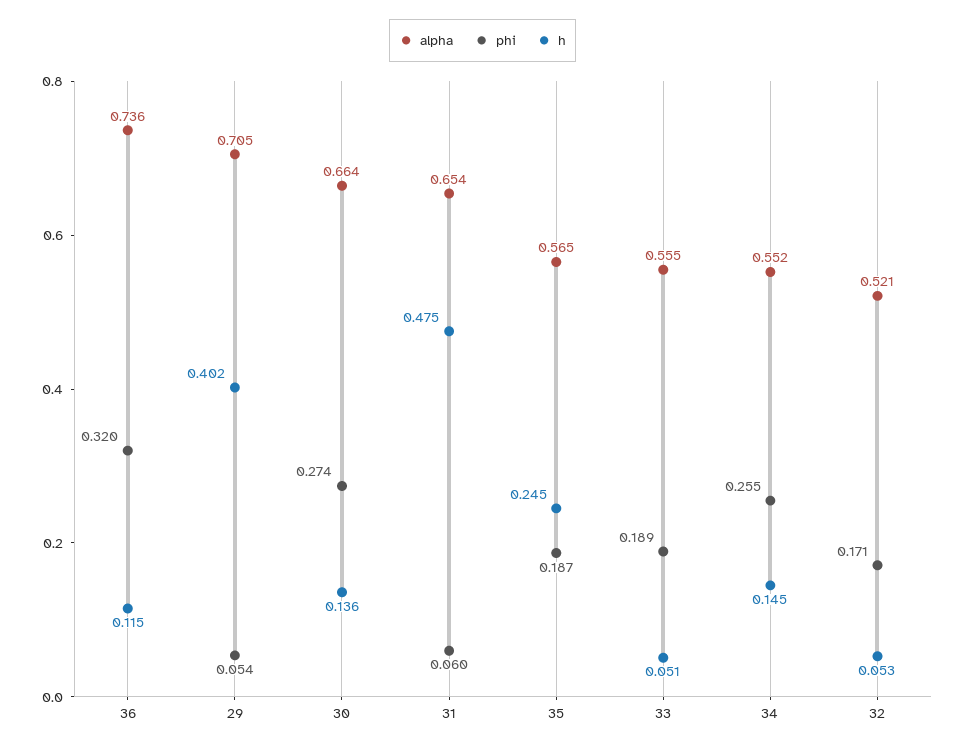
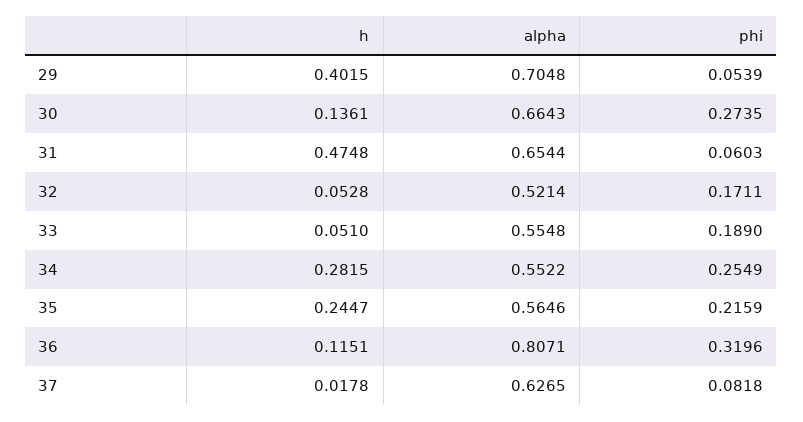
alpha, 36: 0.736 -> 0.8071
phi, 35: 0.187 -> 0.2159
h, 34: 0.145 -> 0.2815
h, 37: none -> 0.0178
alpha, 37: none -> 0.6265
phi, 37: none -> 0.0818

